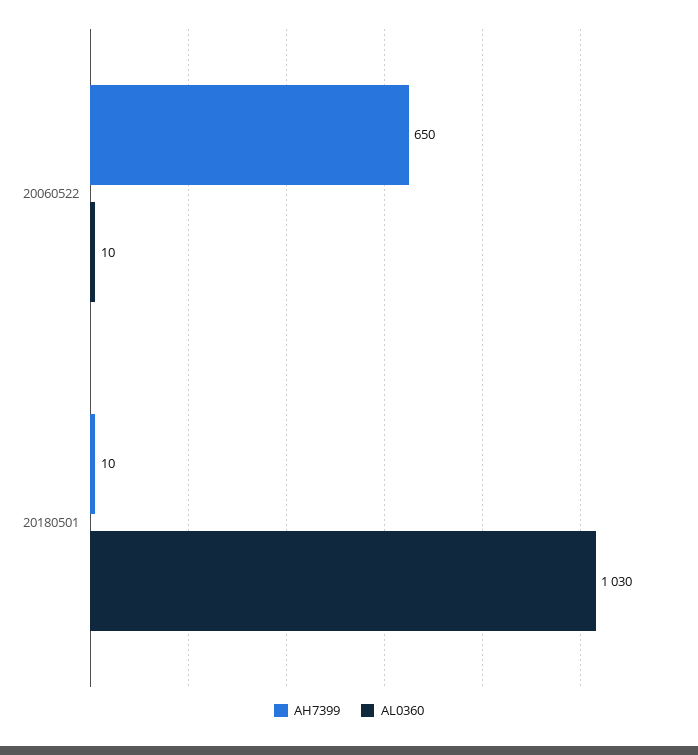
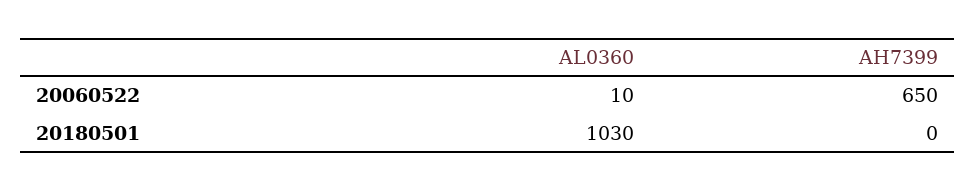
AH7399, 20180501: 10 -> 0

